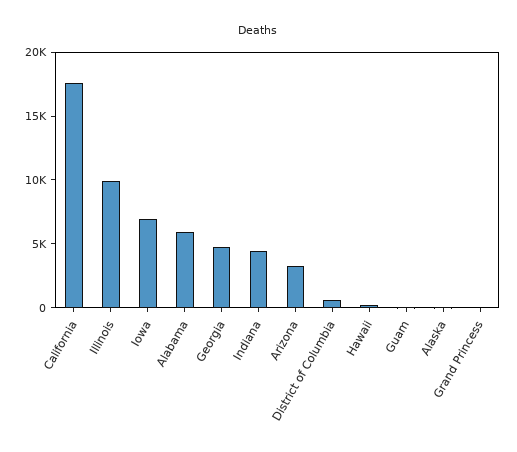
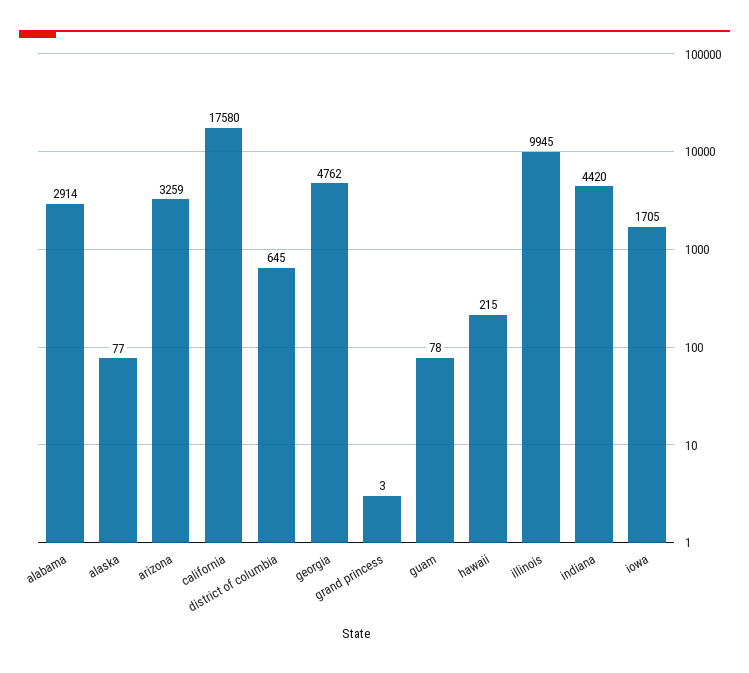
Iowa: 7000 -> 1705
Alabama: 6000 -> 2914

